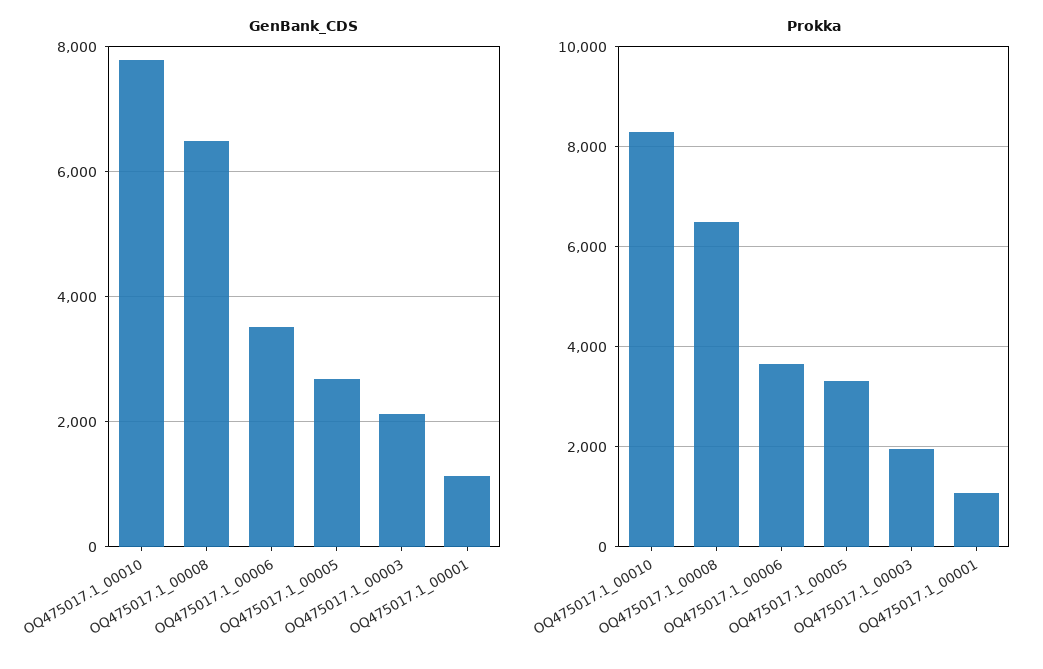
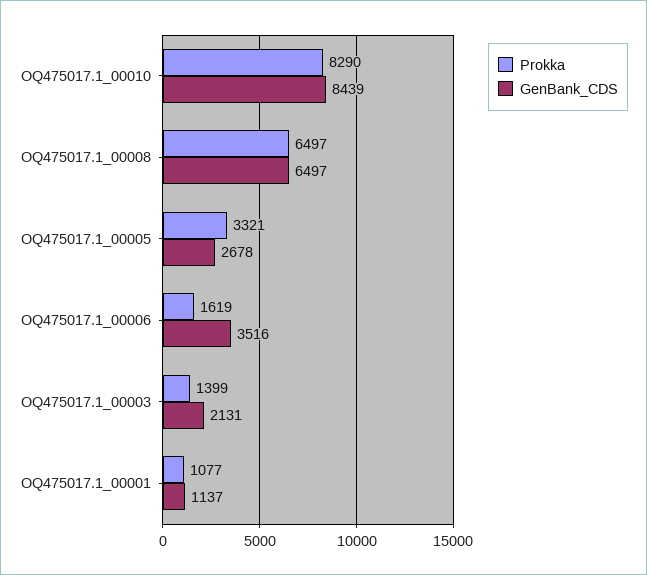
GenBank_CDS, OQ475017.1_00010: 7800 -> 8439
Prokka, OQ475017.1_00006: 3600 -> 1619
Prokka, OQ475017.1_00003: 2000 -> 1399

